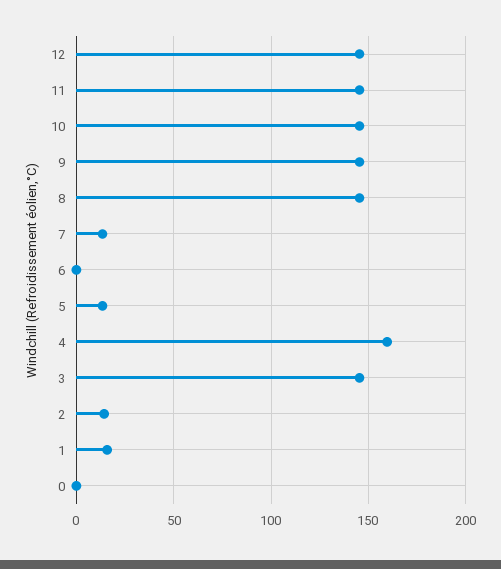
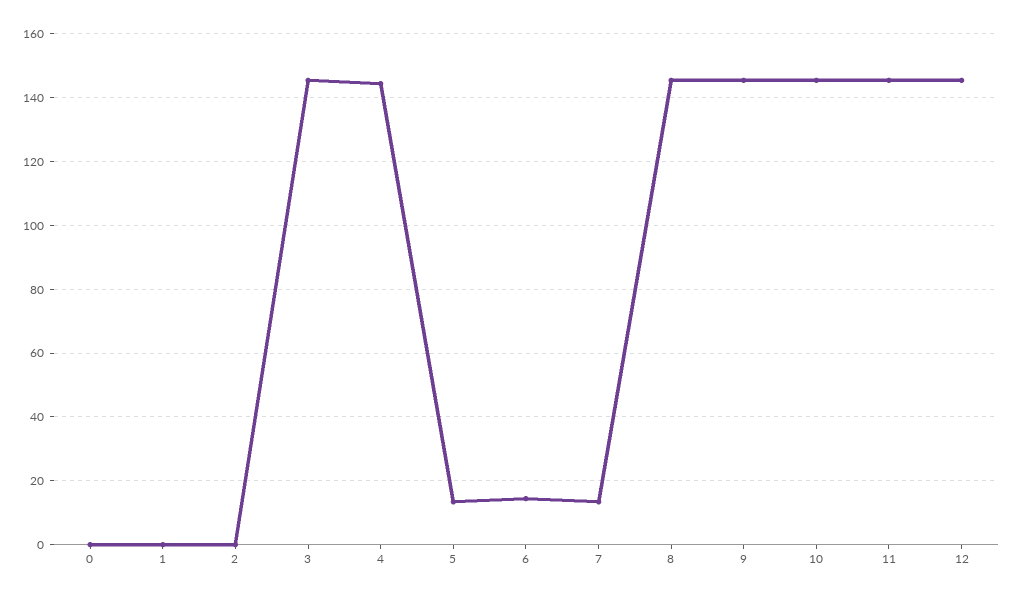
6: 0 -> 14
4: 160 -> 144
2: 15 -> 0
1: 15 -> 0

